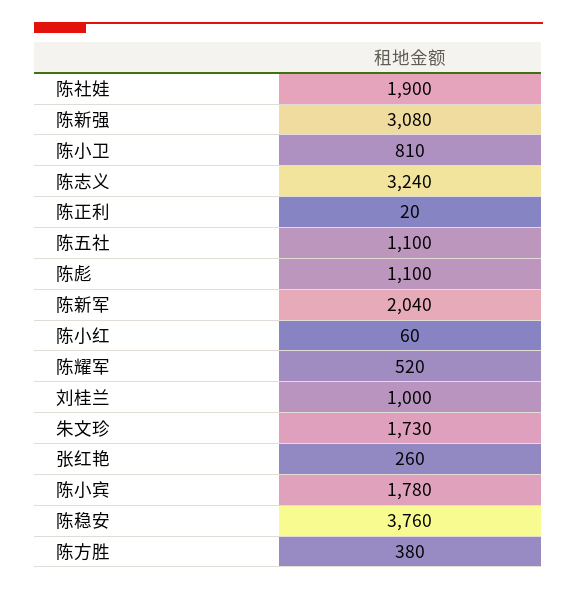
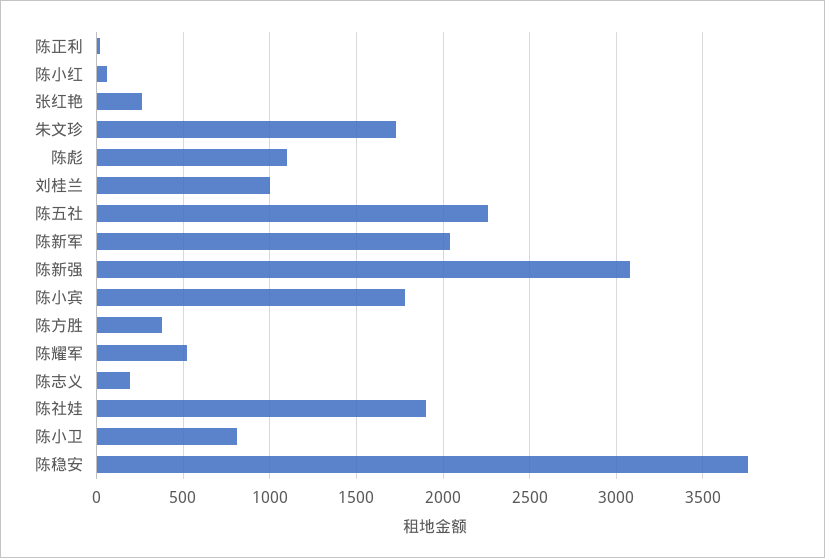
陈志义: 3240 -> 200
陈五社: 1100 -> 2250

